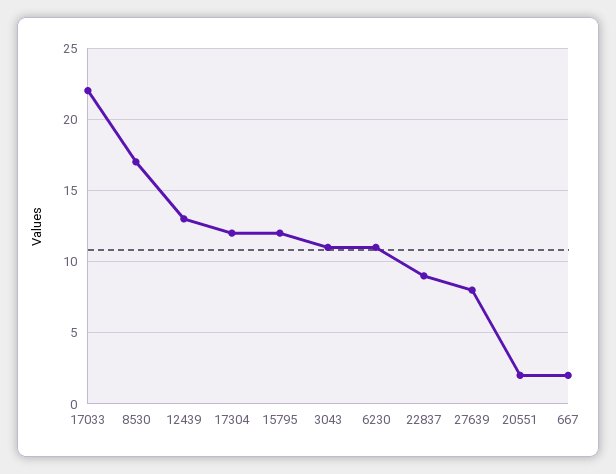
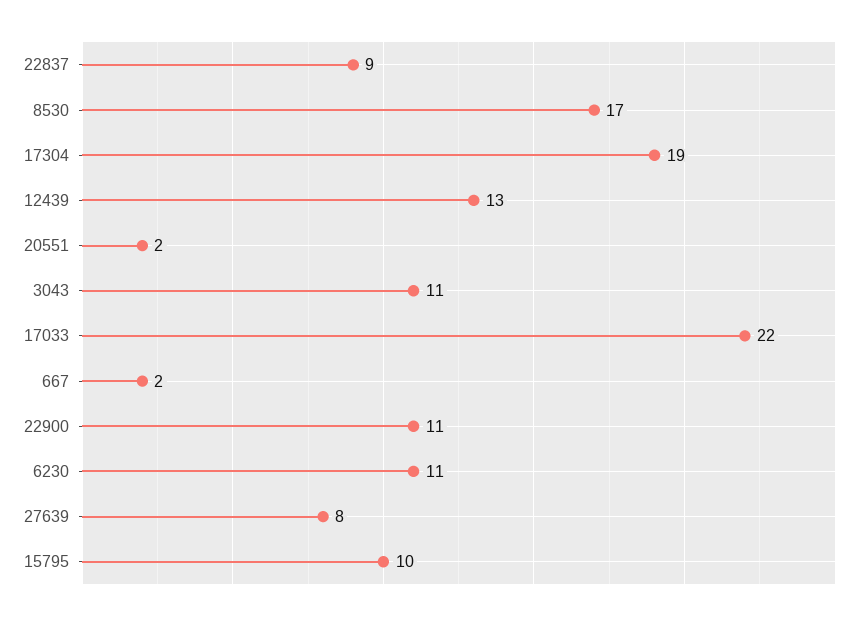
17304: 12 -> 19
15795: 12 -> 10
22900: none -> 11

